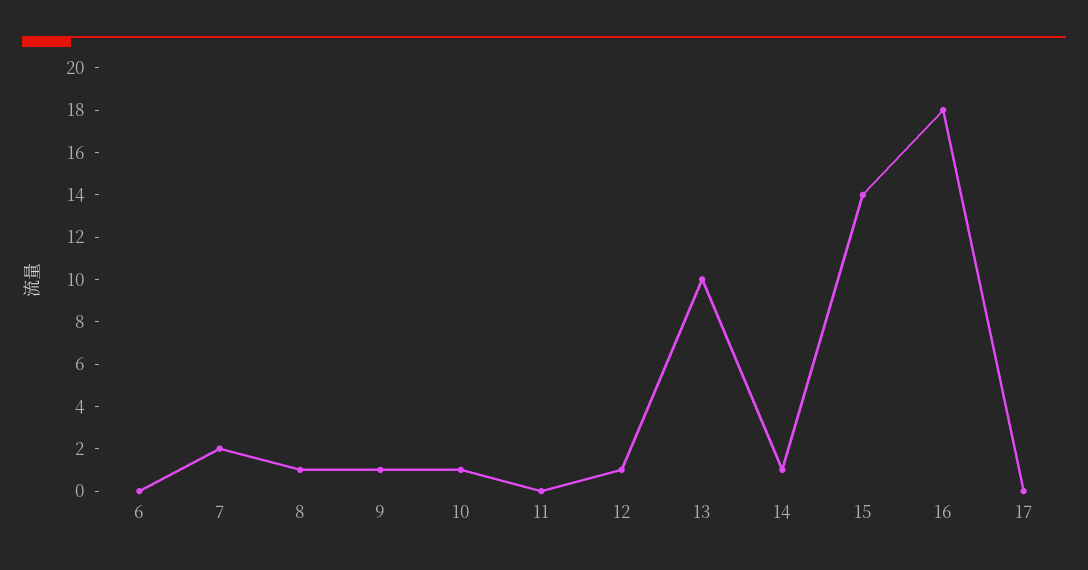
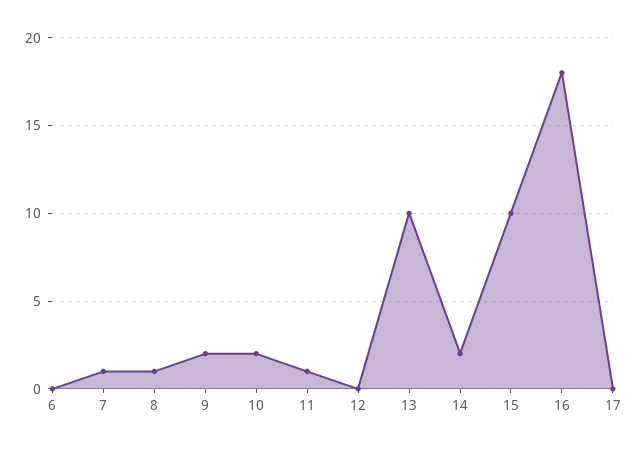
7: 2 -> 1
9: 1 -> 2
10: 1 -> 2
11: 0 -> 1
12: 1 -> 0
14: 1 -> 2
15: 14 -> 10

